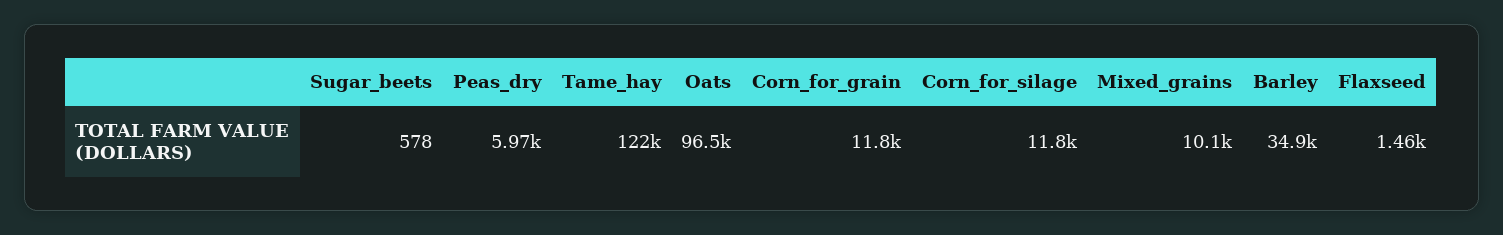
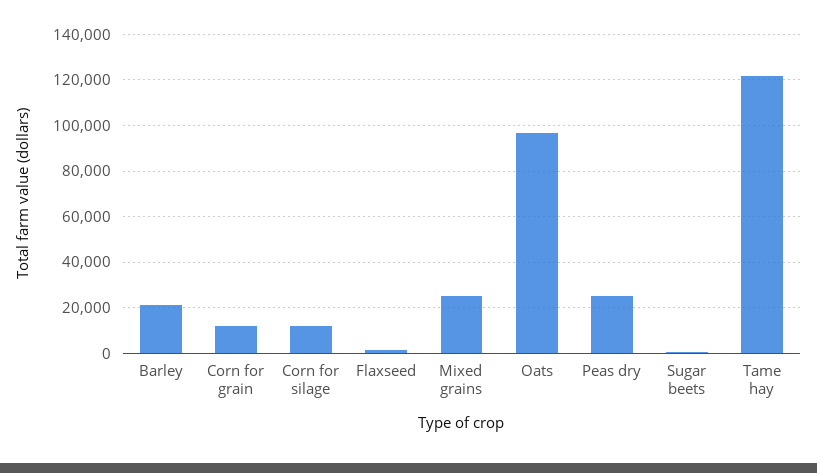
Peas_dry: 5970 -> 25000
Mixed_grains: 10100 -> 25000
Barley: 34900 -> 20000

